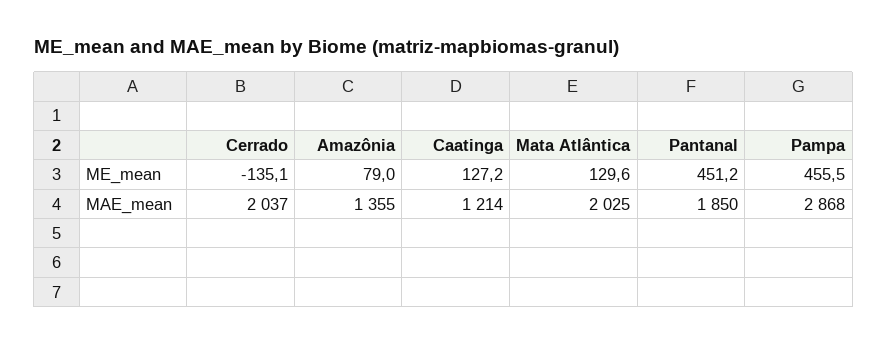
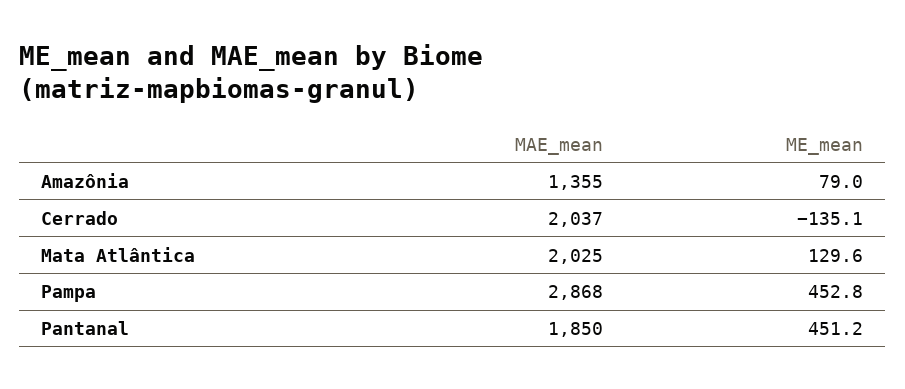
Caatinga, ME_mean: 127.2 -> none
Pampa, ME_mean: 455.5 -> 452.8
Caatinga, MAE_mean: 1214 -> none

